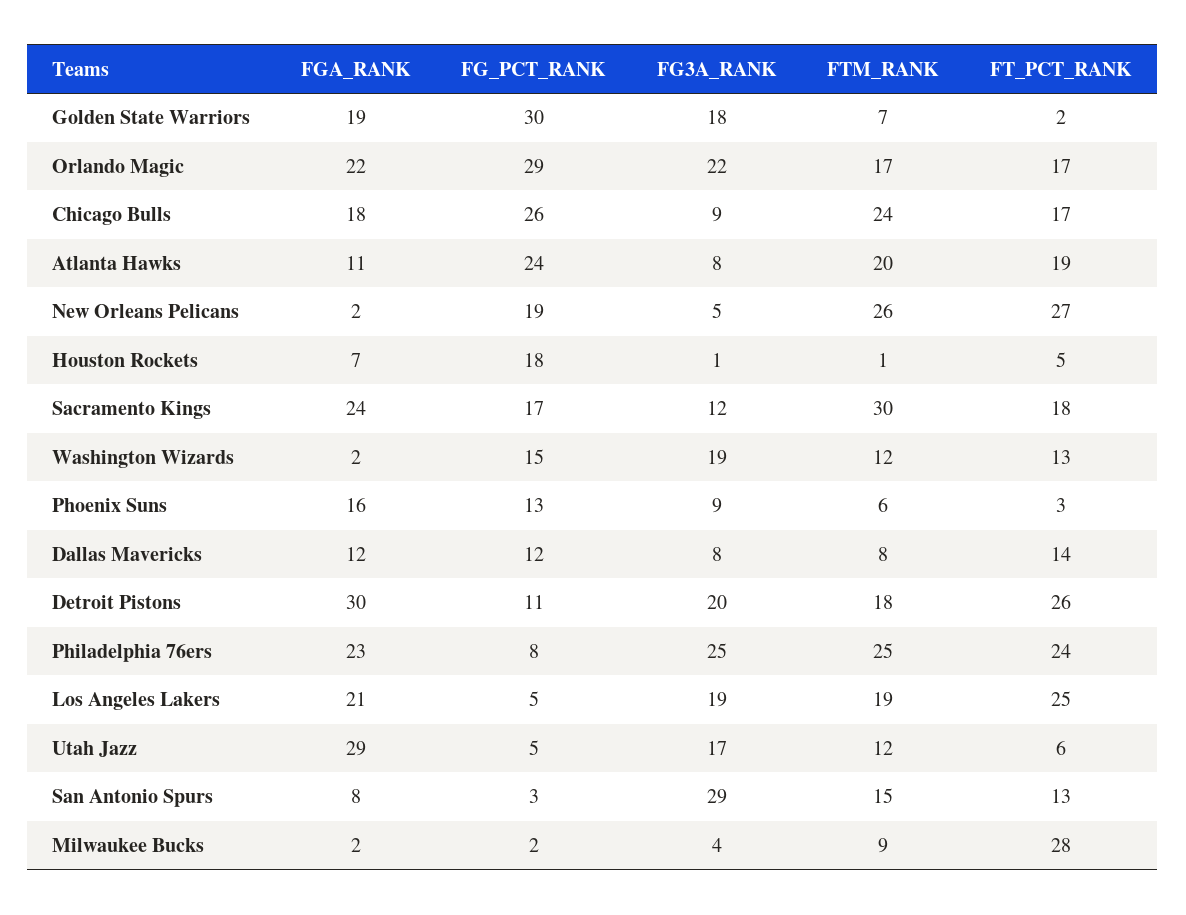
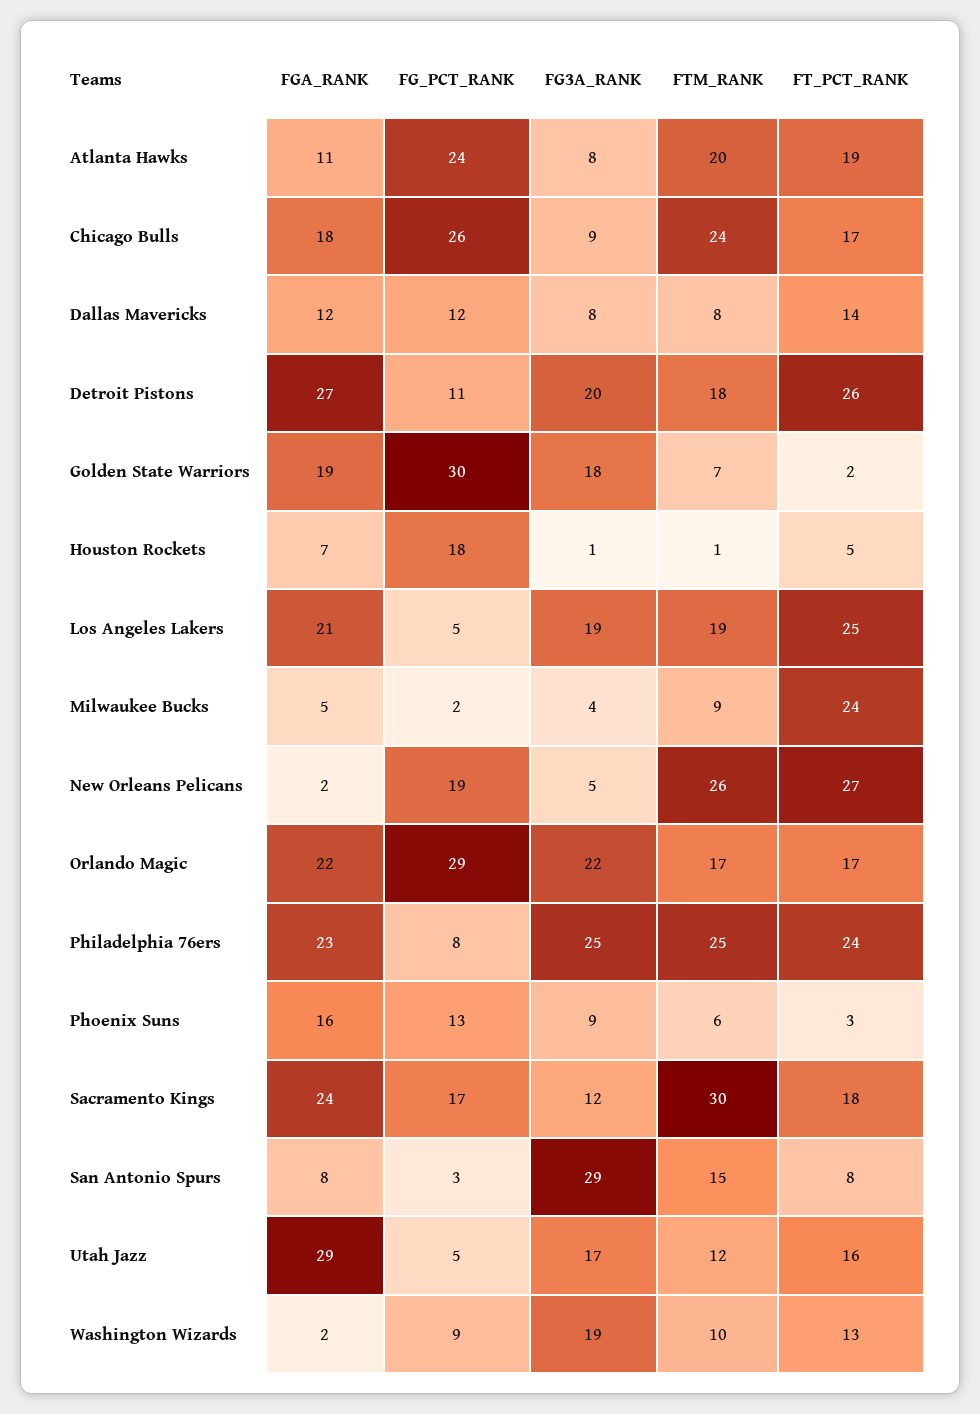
FG_PCT_RANK, Washington Wizards: 15 -> 9
FTM_RANK, Washington Wizards: 12 -> 10
FGA_RANK, Detroit Pistons: 30 -> 27
FT_PCT_RANK, Utah Jazz: 6 -> 16
FT_PCT_RANK, San Antonio Spurs: 13 -> 8
FGA_RANK, Milwaukee Bucks: 2 -> 5
FT_PCT_RANK, Milwaukee Bucks: 28 -> 24

